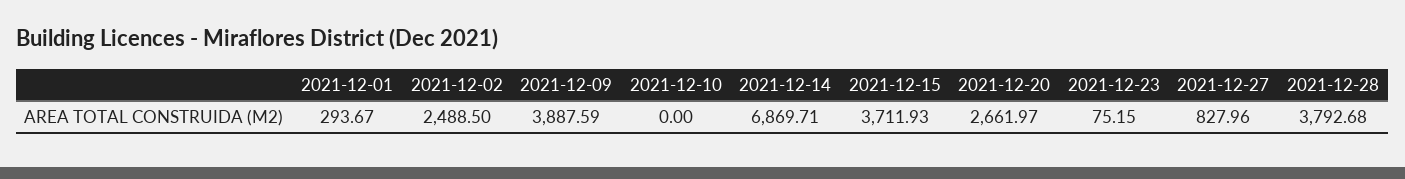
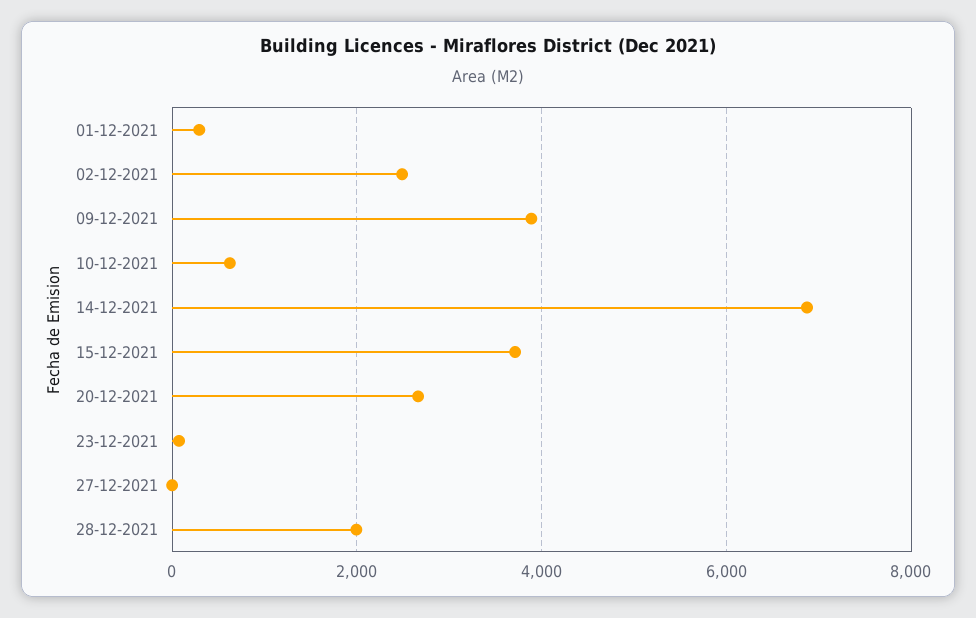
2021-12-10: 0 -> 600
2021-12-27: 827.96 -> 0
2021-12-28: 3792.68 -> 2000

